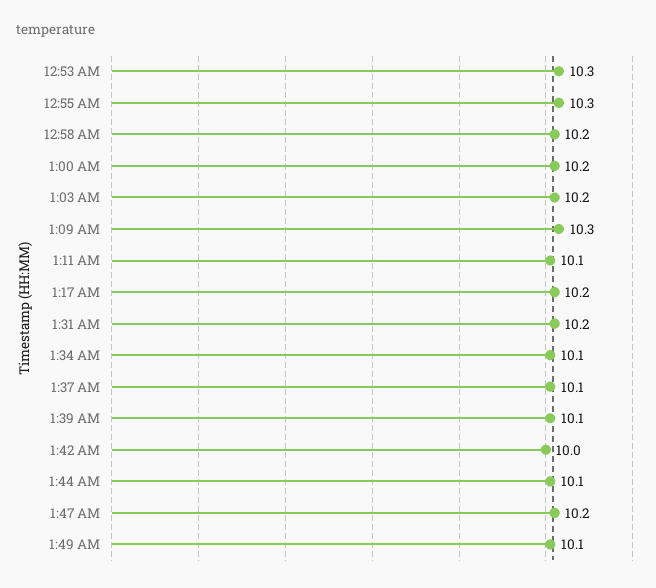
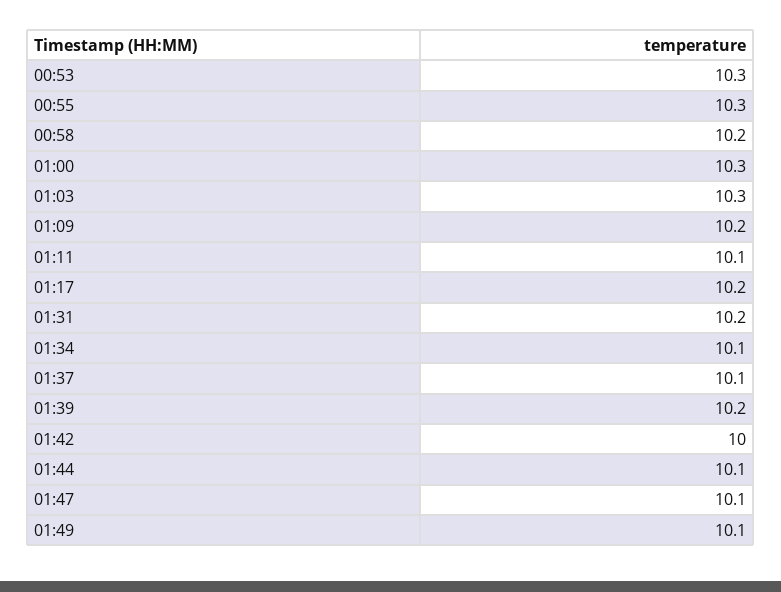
1:00 AM: 10.2 -> 10.3
1:03 AM: 10.2 -> 10.3
1:09 AM: 10.3 -> 10.2
1:39 AM: 10.1 -> 10.2
1:47 AM: 10.2 -> 10.1

